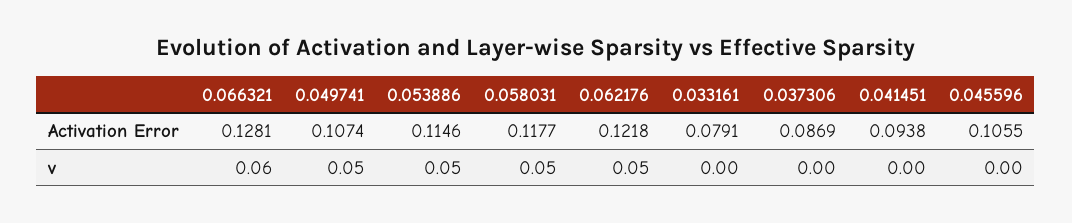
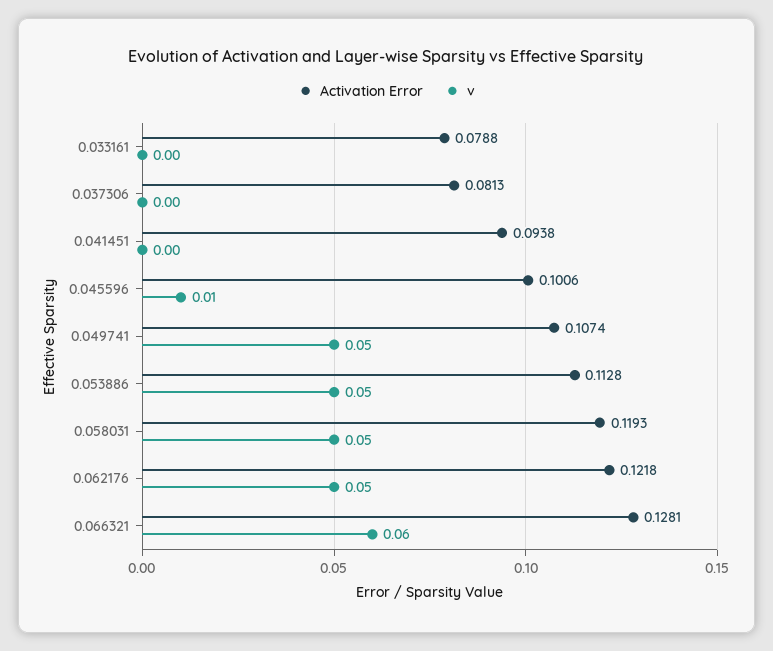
Activation Error, 0.053886: 0.1146 -> 0.1128
Activation Error, 0.058031: 0.1177 -> 0.1193
Activation Error, 0.033161: 0.0791 -> 0.0788
Activation Error, 0.037306: 0.0869 -> 0.0813
Activation Error, 0.045596: 0.1055 -> 0.1006
v, 0.045596: 0 -> 0.01

